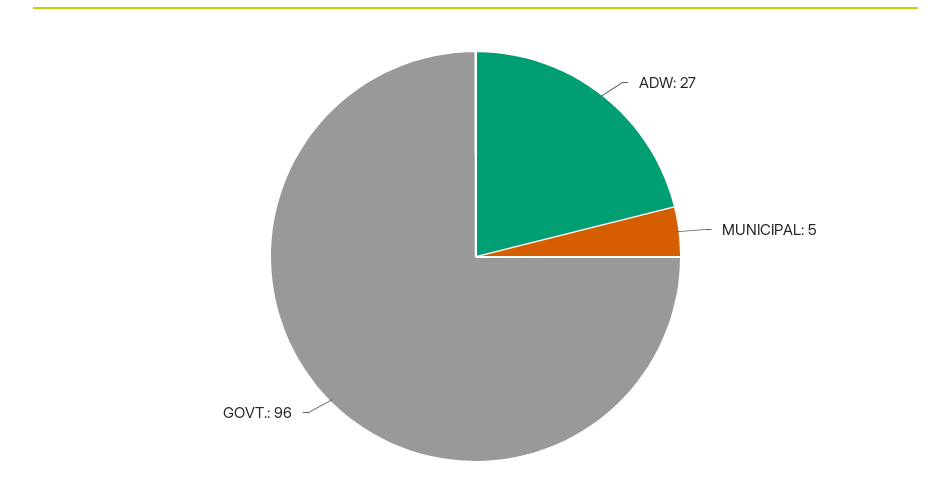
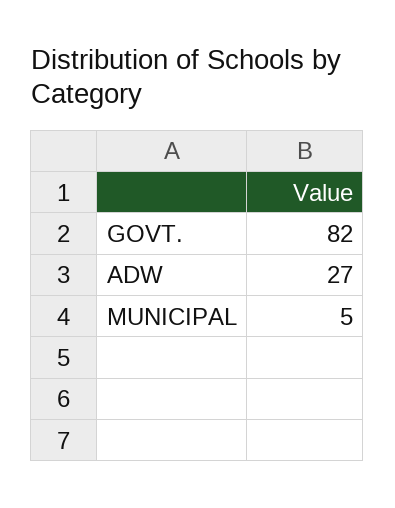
GOVT.: 96 -> 82

